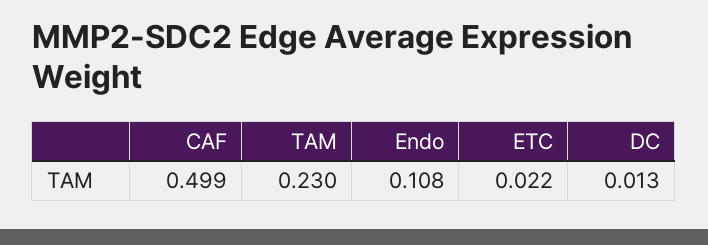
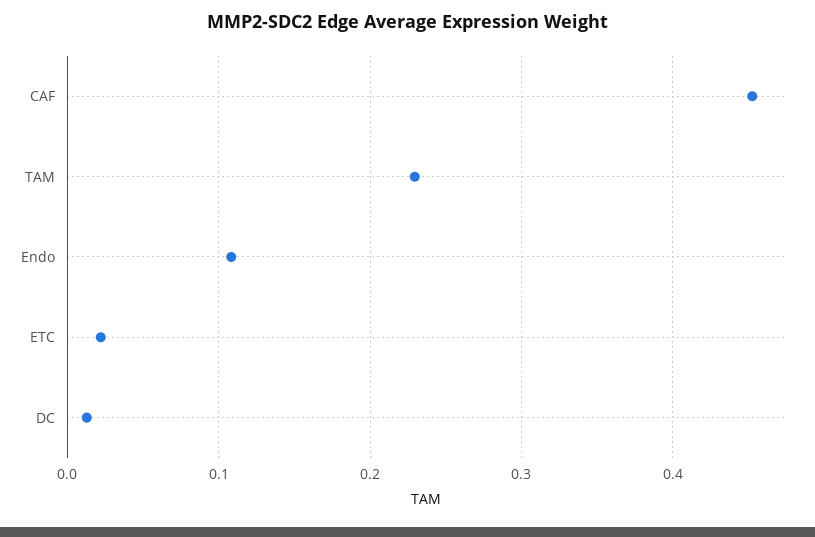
CAF: 0.499 -> 0.45

